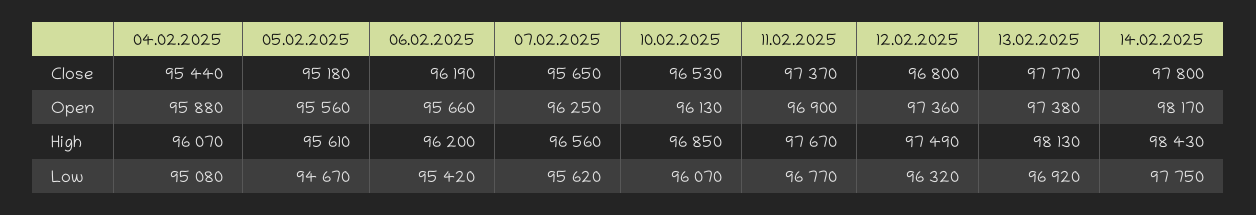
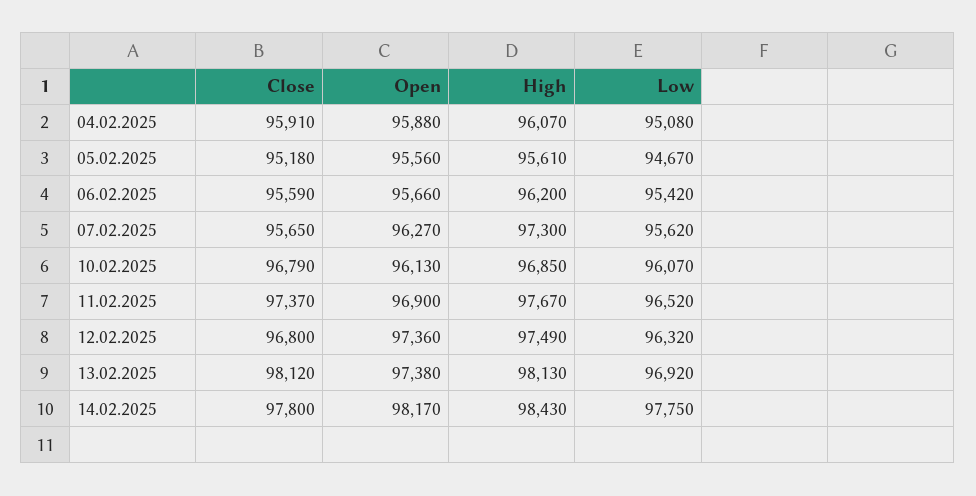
04.02.2025, Close: 95440 -> 95910
06.02.2025, Close: 96190 -> 95590
10.02.2025, Close: 96530 -> 96790
13.02.2025, Close: 97770 -> 98120
07.02.2025, Open: 96250 -> 96270
07.02.2025, High: 96560 -> 97300
11.02.2025, Low: 96770 -> 96520

